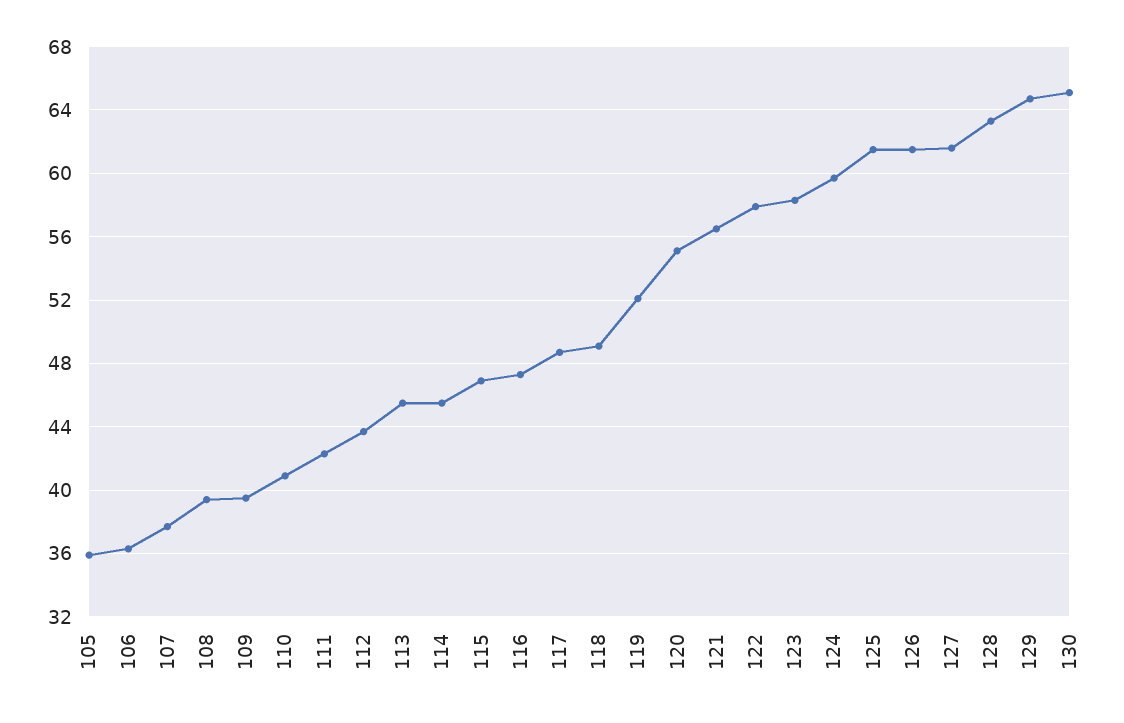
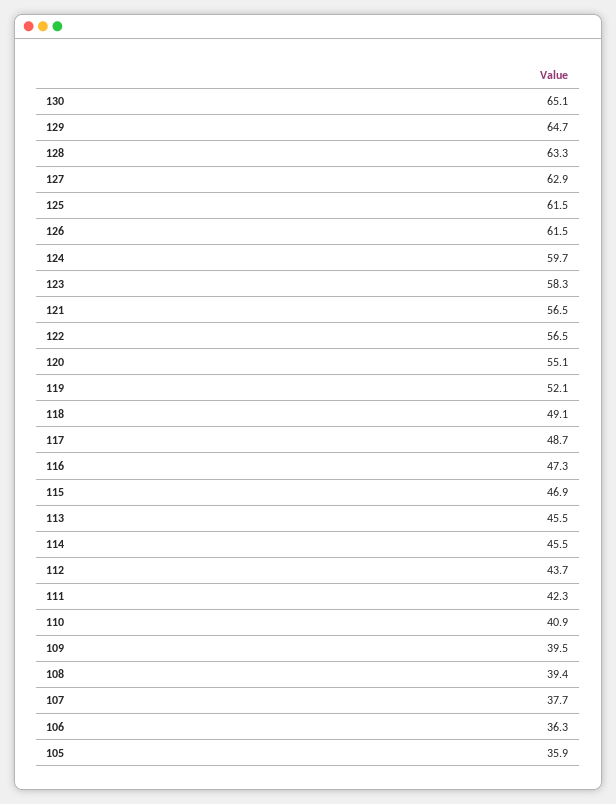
122: 58 -> 56.5
127: 61.5 -> 62.9

